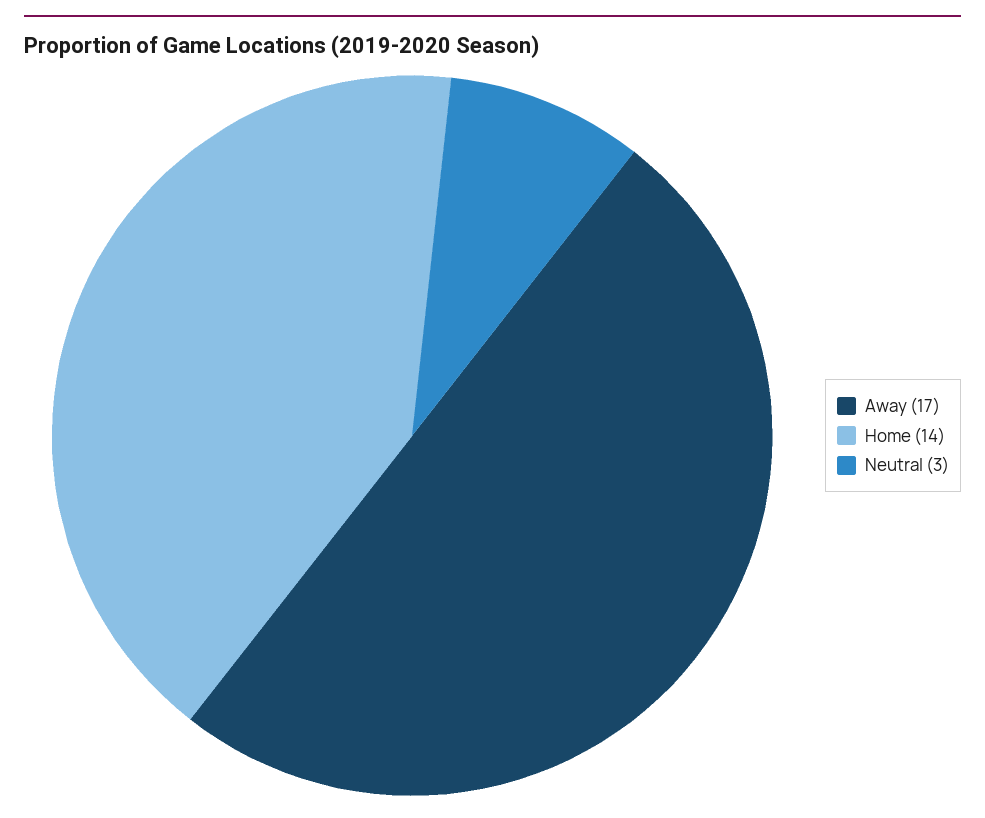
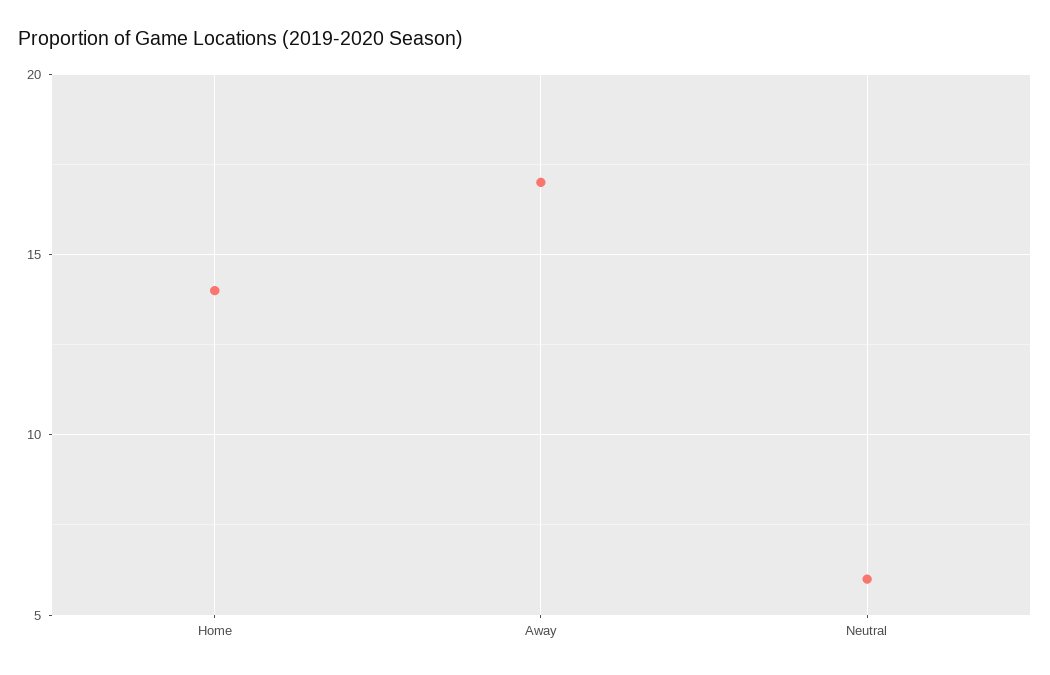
Neutral: 3 -> 6

